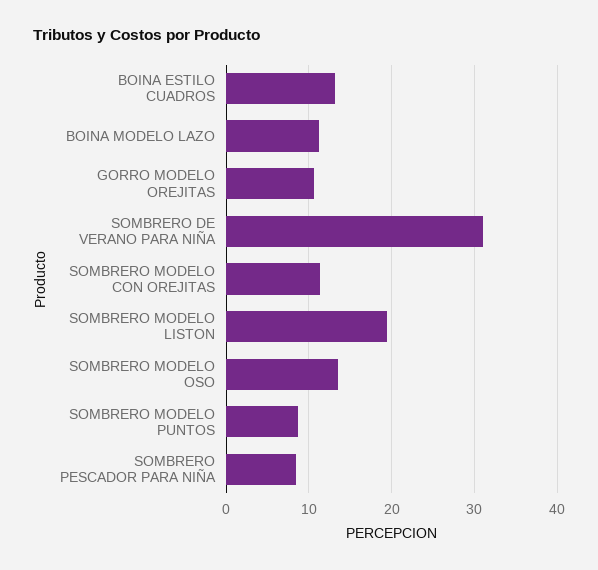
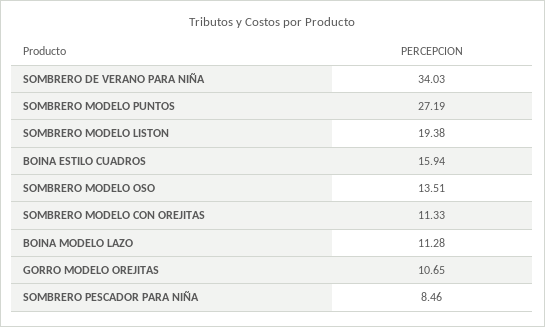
BOINA ESTILO CUADROS: 13 -> 15.94
SOMBRERO DE VERANO PARA NIÑA: 31 -> 34.03
SOMBRERO MODELO PUNTOS: 9 -> 27.19

